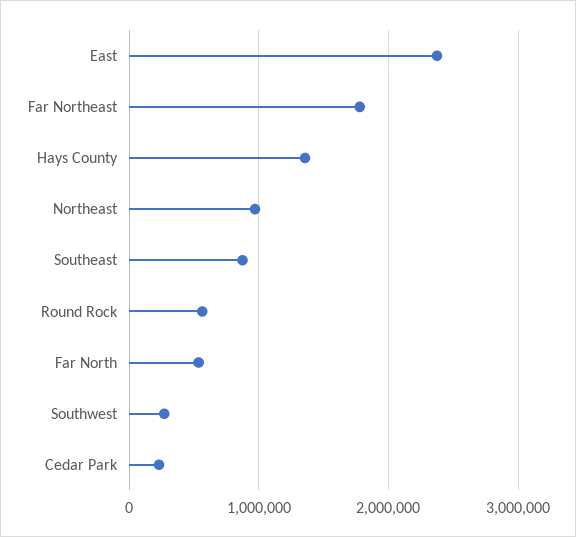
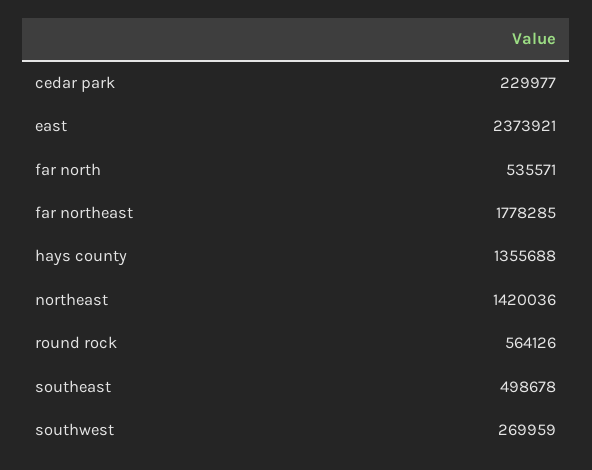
Northeast: 1000000 -> 1420036
Southeast: 900000 -> 498678

